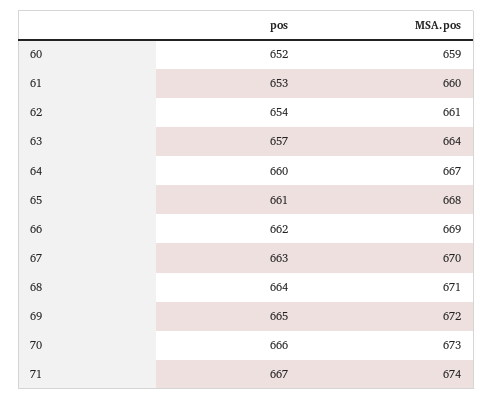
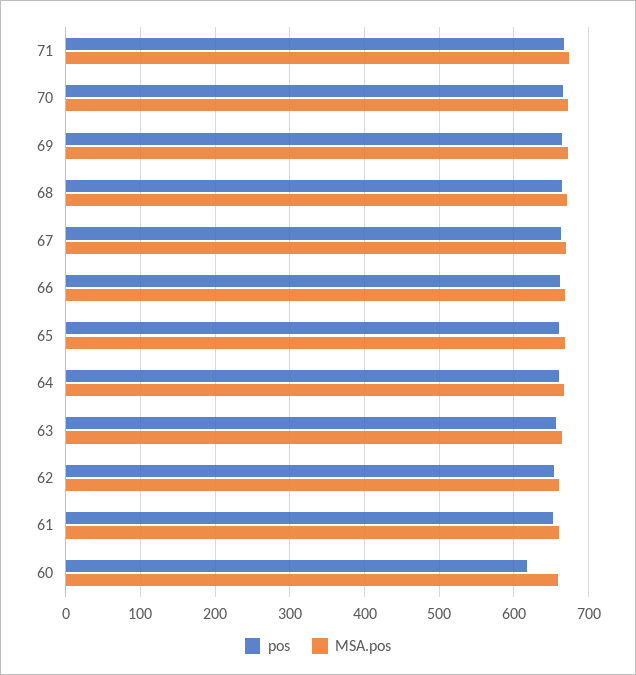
pos, 60: 652 -> 620

